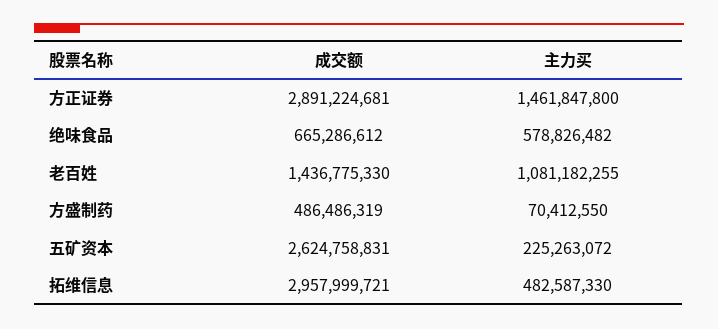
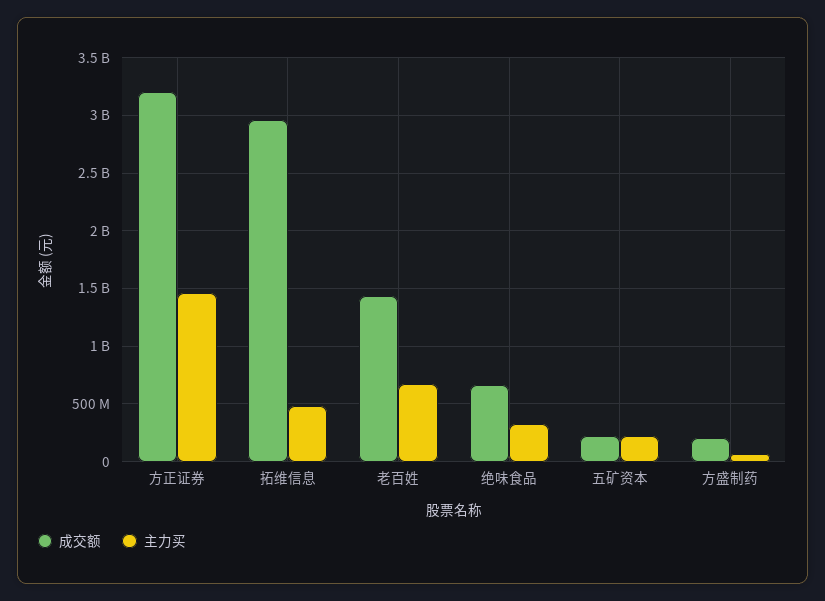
成交额, 方正证券: 2891224681 -> 3200000000
主力买, 绝味食品: 578826482 -> 300000000
主力买, 老百姓: 1081182255 -> 700000000
成交额, 方盛制药: 486486319 -> 200000000
成交额, 五矿资本: 2624758831 -> 200000000

